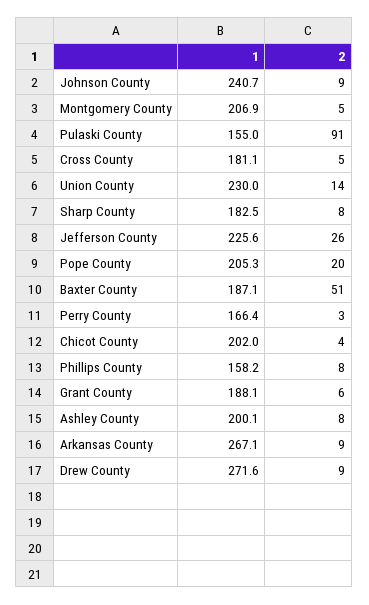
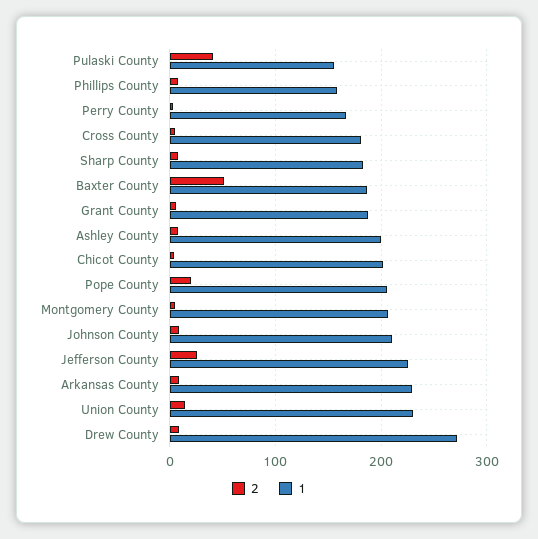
1, Johnson County: 240.7 -> 210
2, Pulaski County: 91 -> 40
1, Arkansas County: 267.1 -> 230

